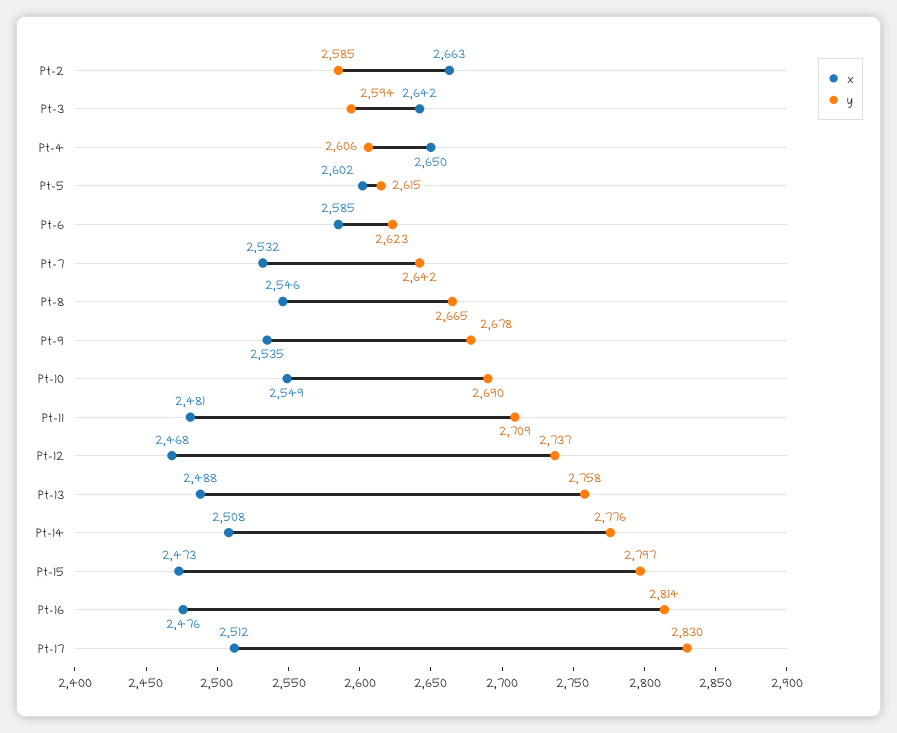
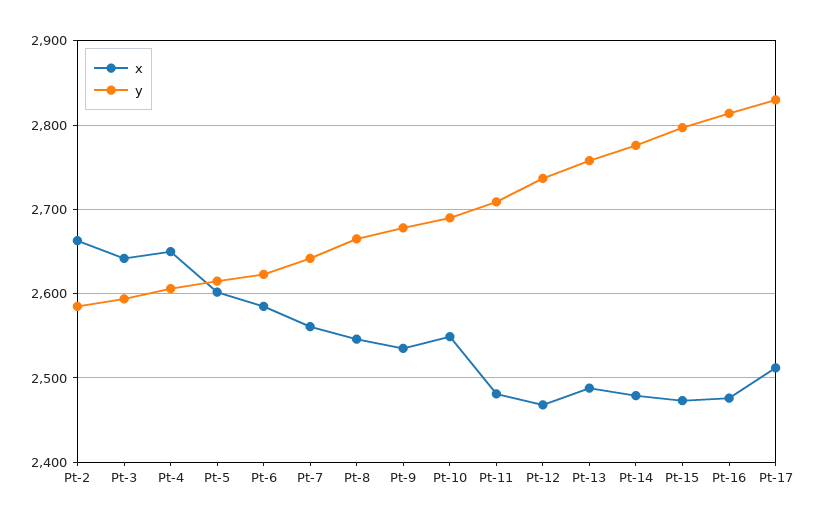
x, Pt-7: 2532 -> 2560
x, Pt-14: 2508 -> 2480

